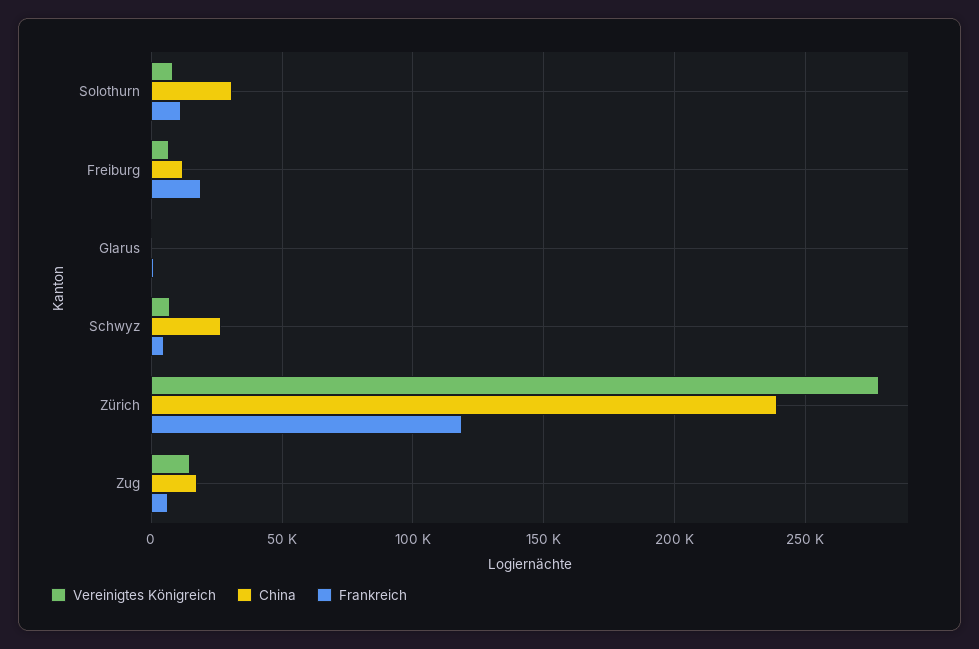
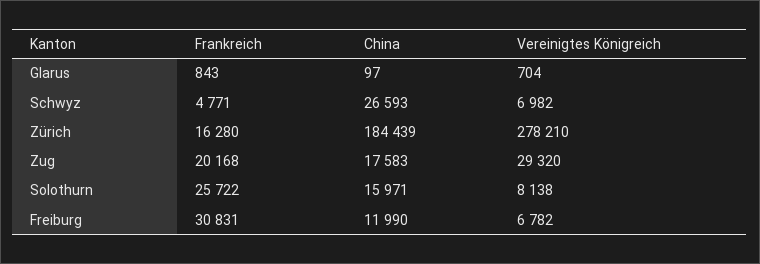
China, Solothurn: 30000 -> 15971
Frankreich, Solothurn: 10000 -> 25722
Frankreich, Freiburg: 20000 -> 30831
China, Zürich: 240000 -> 184439
Frankreich, Zürich: 120000 -> 16280
Vereinigtes Königreich, Zug: 15000 -> 29320
Frankreich, Zug: 5000 -> 20168

